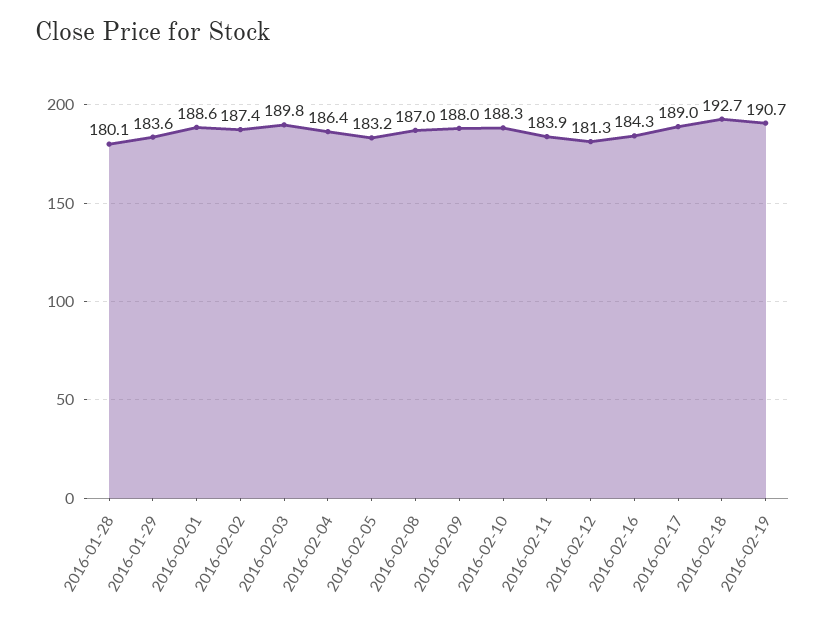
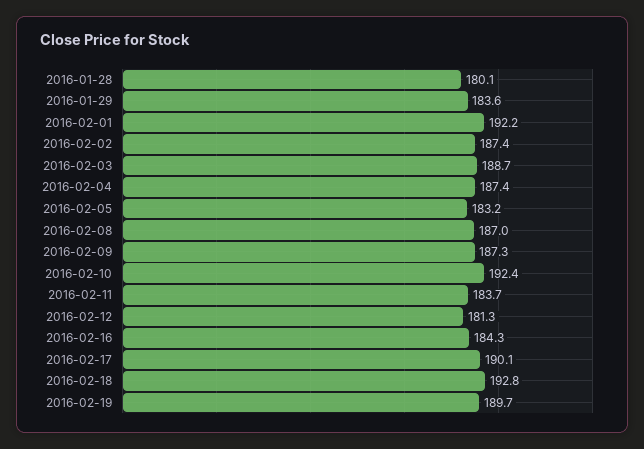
2016-02-01: 188.6 -> 192.2
2016-02-03: 189.8 -> 188.7
2016-02-04: 186.4 -> 187.4
2016-02-09: 188 -> 187.3
2016-02-10: 188.3 -> 192.4
2016-02-11: 183.9 -> 183.7
2016-02-17: 189 -> 190.1
2016-02-18: 192.7 -> 192.8
2016-02-19: 190.7 -> 189.7

